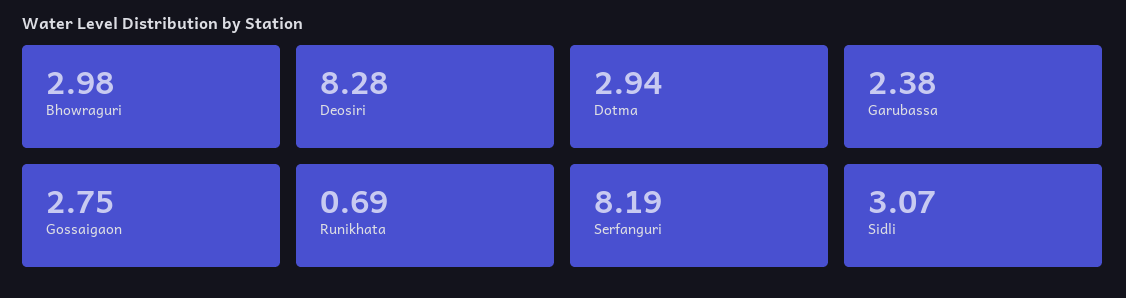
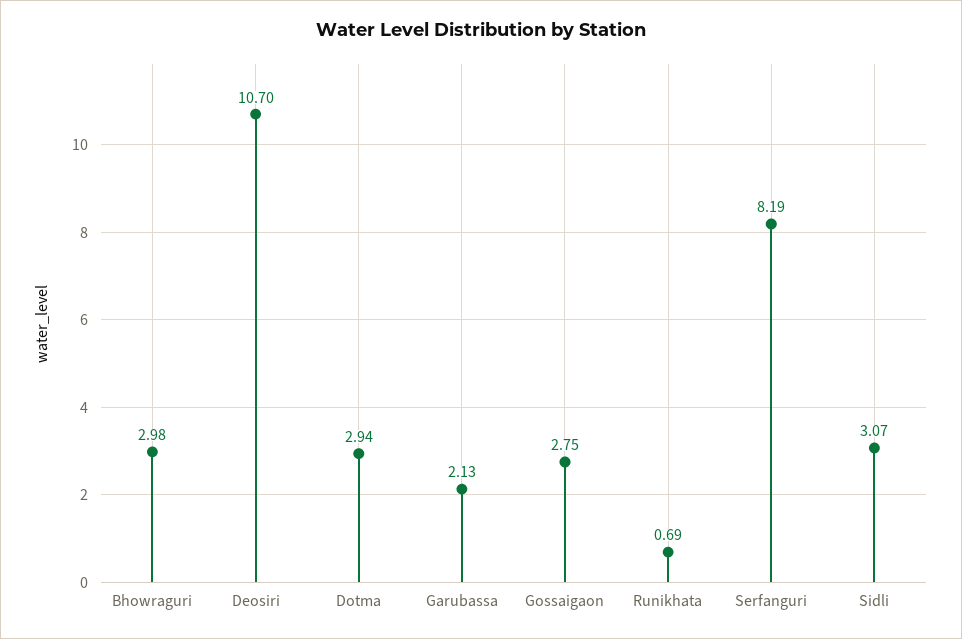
Deosiri: 8.28 -> 10.7
Garubassa: 2.38 -> 2.13

